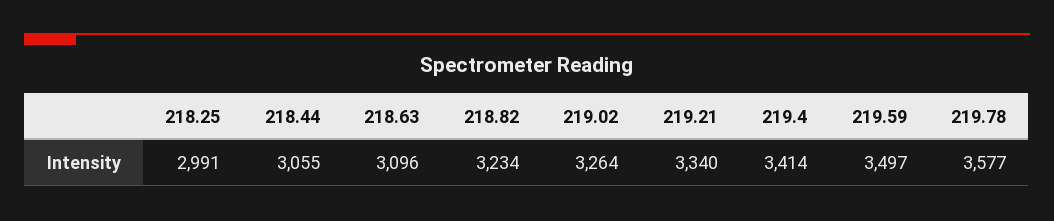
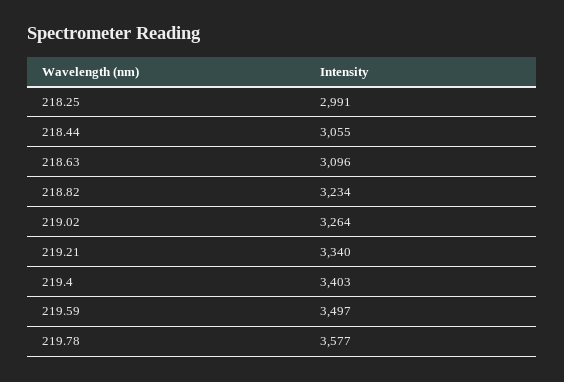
219.4: 3414 -> 3403

